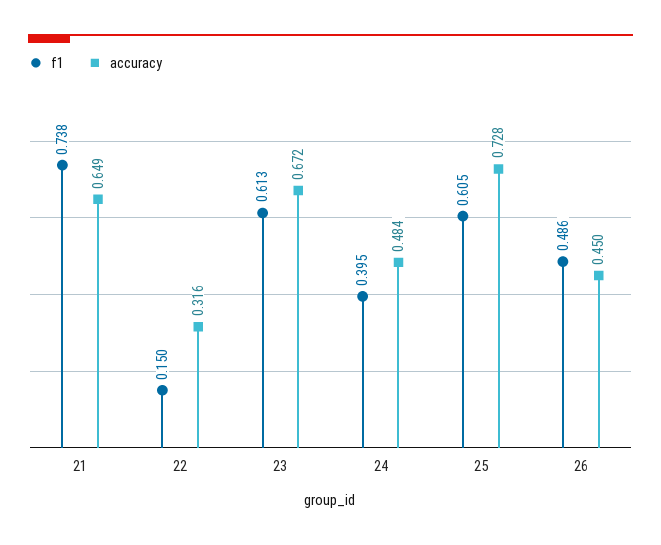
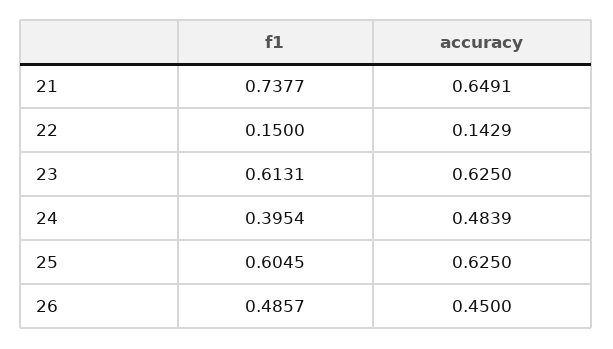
accuracy, 22: 0.316 -> 0.1429
accuracy, 23: 0.672 -> 0.625
accuracy, 25: 0.728 -> 0.625

